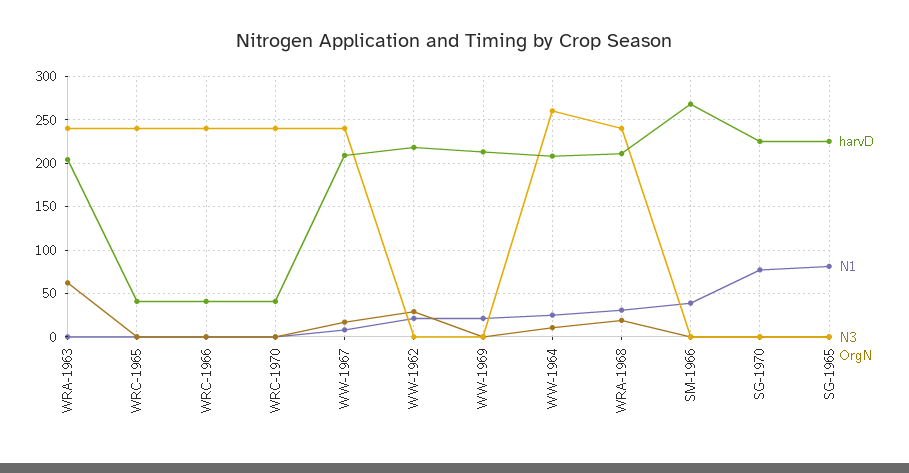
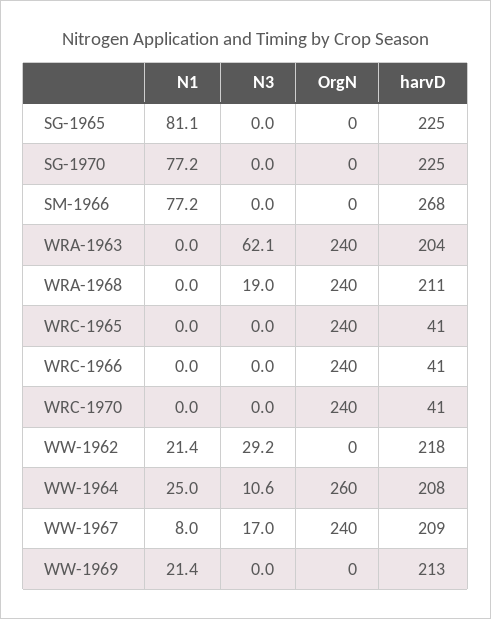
N1, WRA-1968: 30 -> 0
N1, SM-1966: 40 -> 77.2

